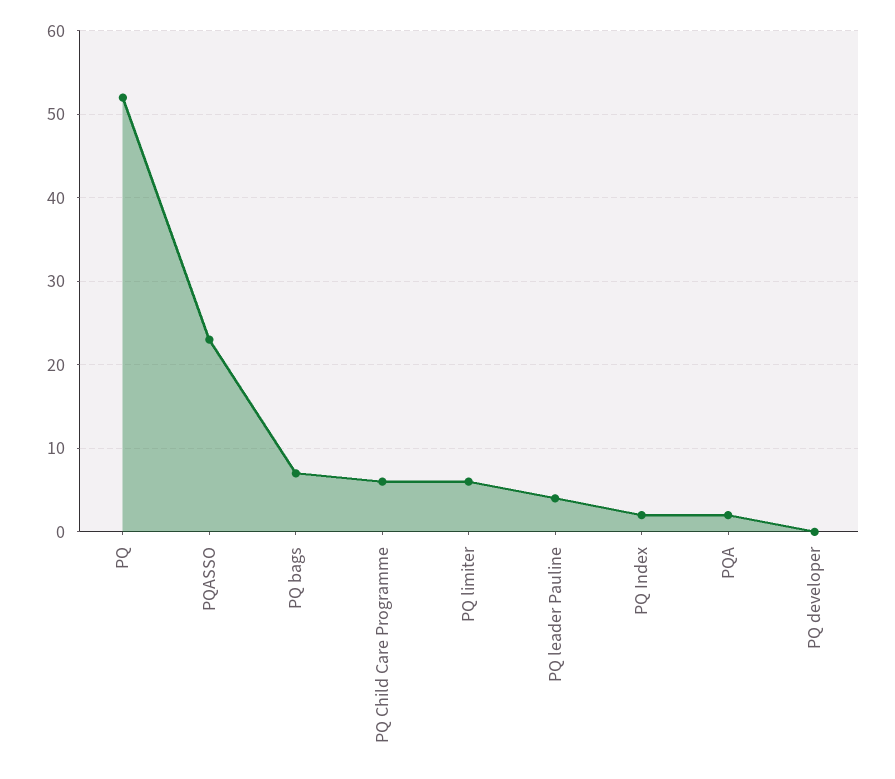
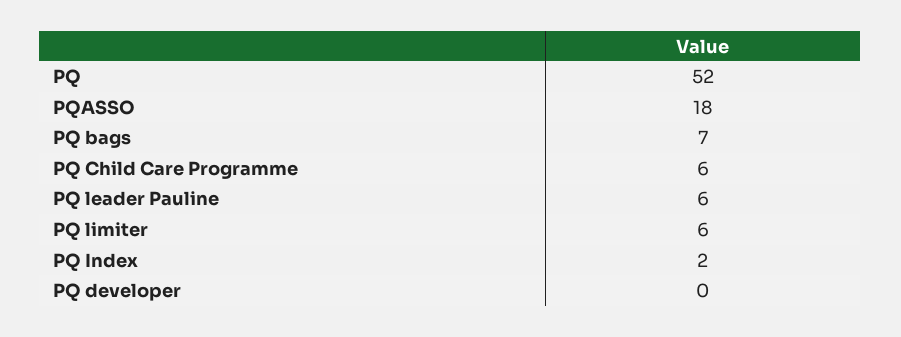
PQASSO: 23 -> 18
PQ leader Pauline: 4 -> 6
PQA: 2 -> none

